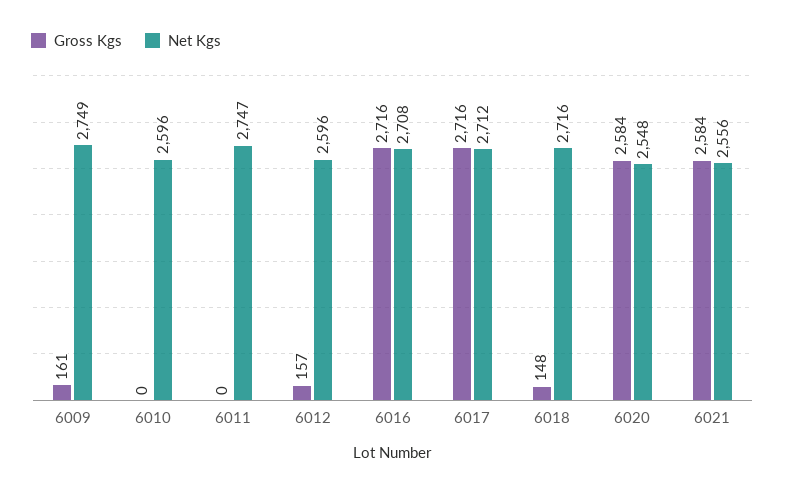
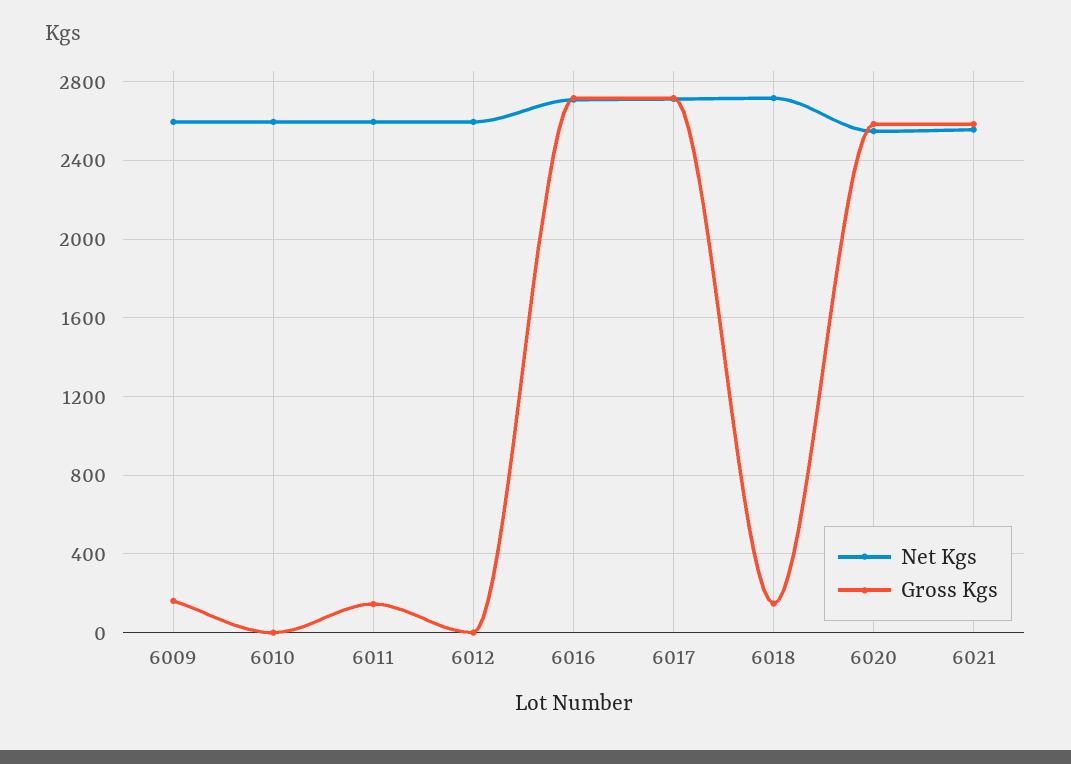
Net Kgs, 6009: 2749 -> 2600
Gross Kgs, 6011: 0 -> 150
Net Kgs, 6011: 2747 -> 2600
Gross Kgs, 6012: 157 -> 0

